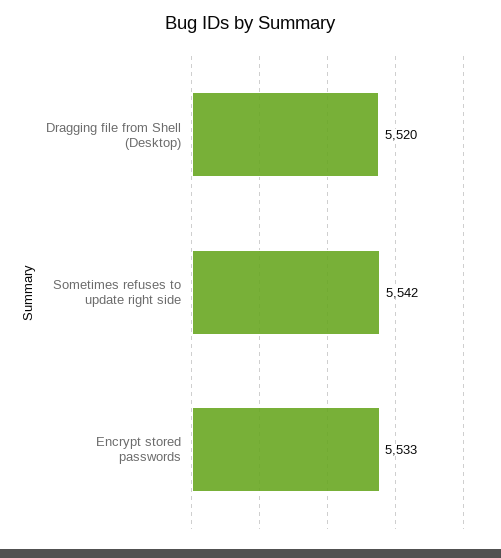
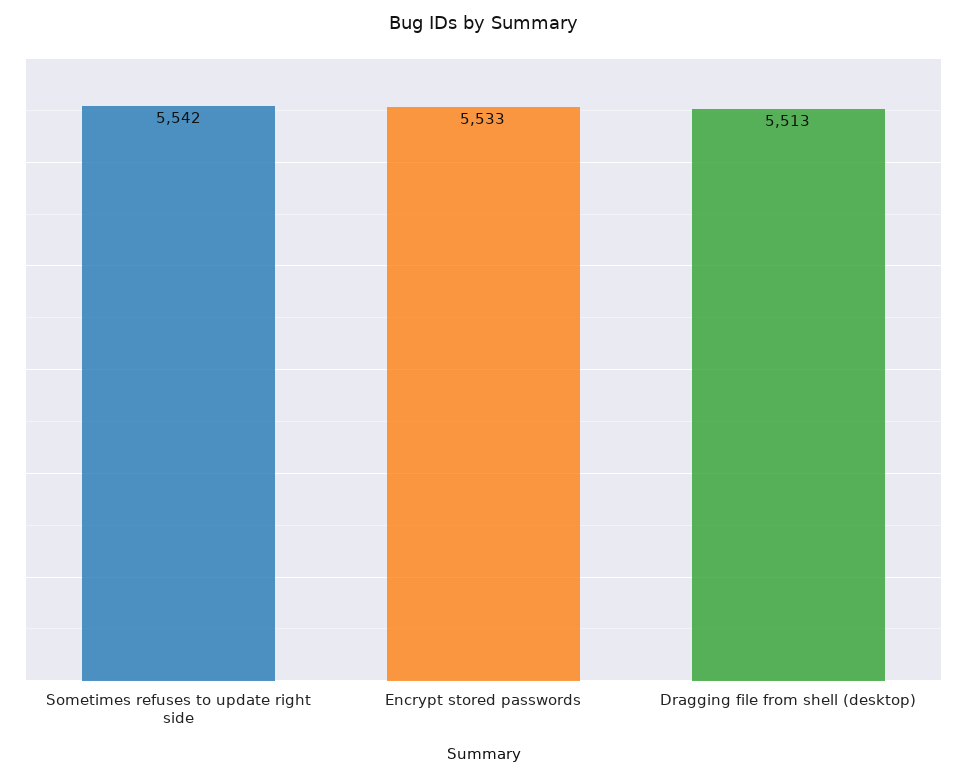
Dragging file from Shell (Desktop): 5520 -> 5513

